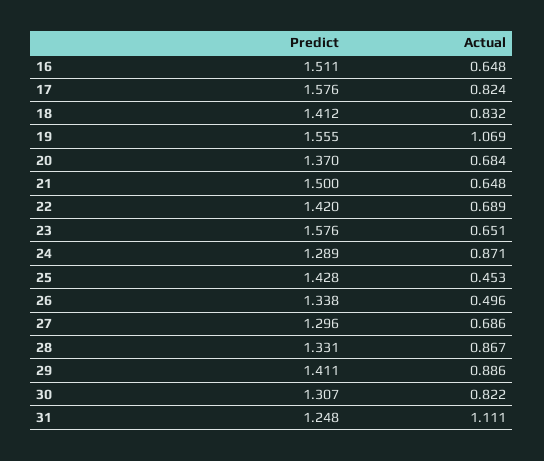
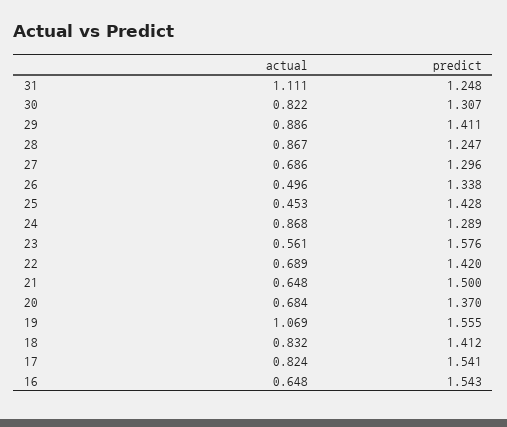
Predict, 16: 1.511 -> 1.543
Predict, 17: 1.576 -> 1.541
Actual, 23: 0.651 -> 0.561
Actual, 24: 0.871 -> 0.868
Predict, 28: 1.331 -> 1.247

